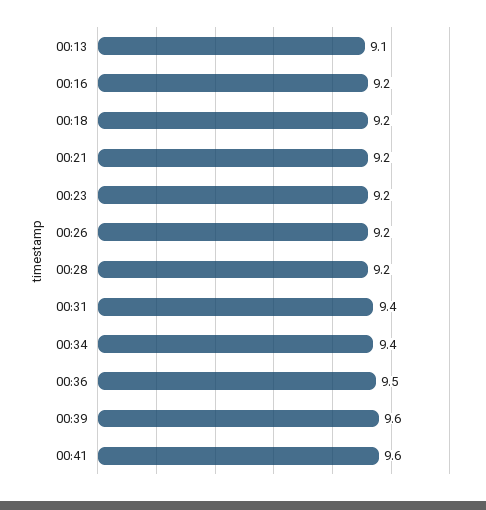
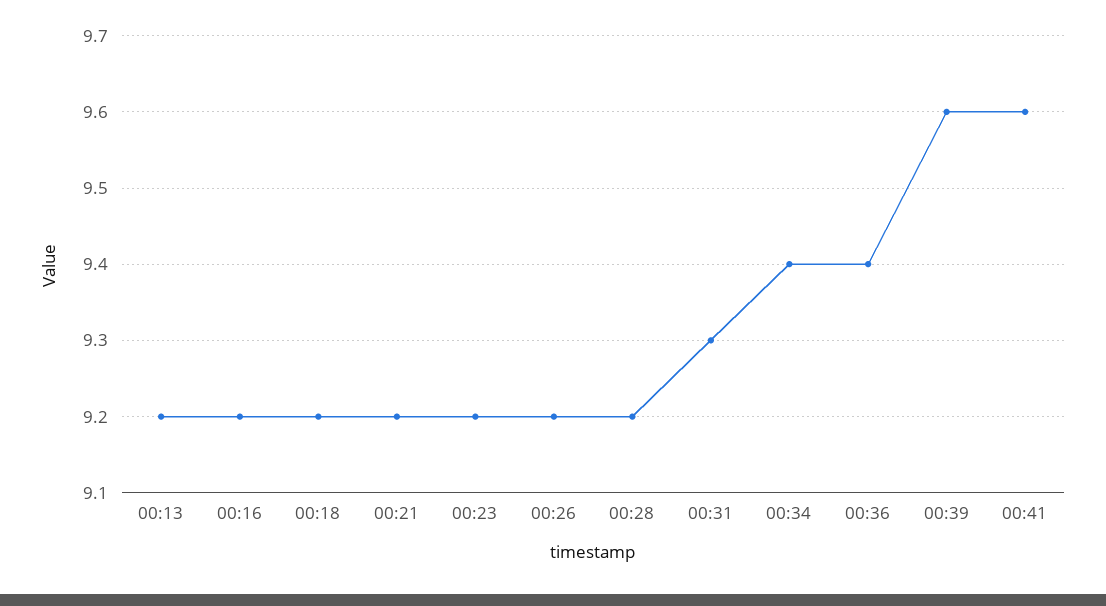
00:13: 9.1 -> 9.2
00:31: 9.4 -> 9.3
00:36: 9.5 -> 9.4

